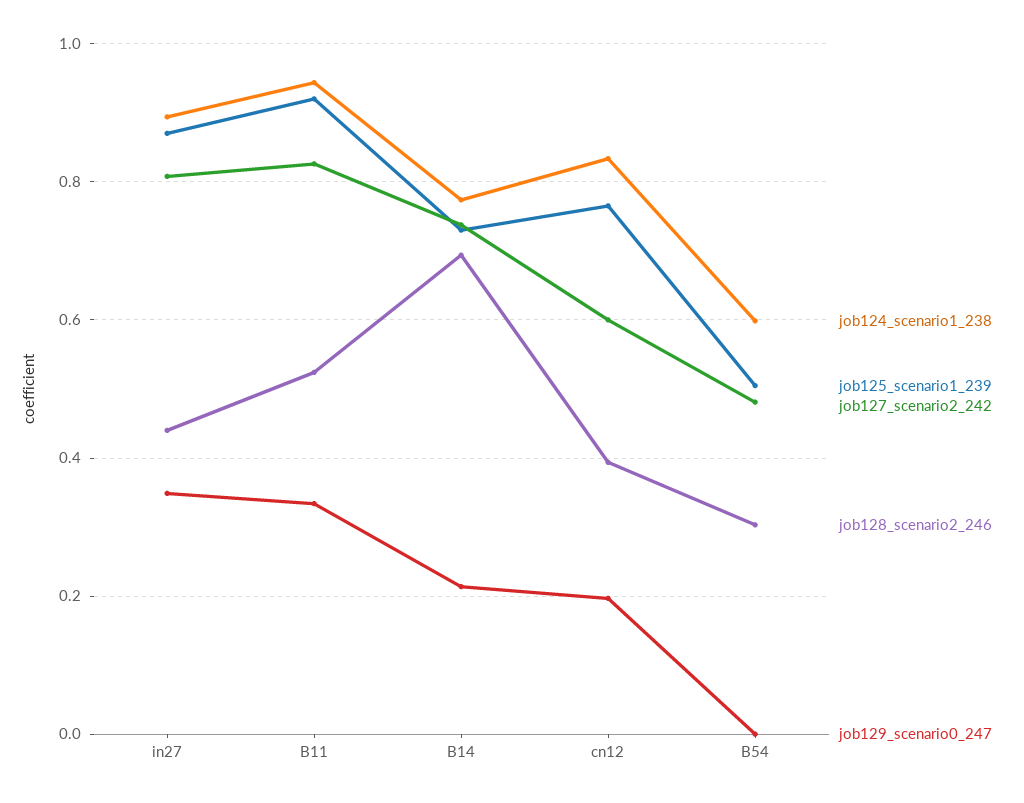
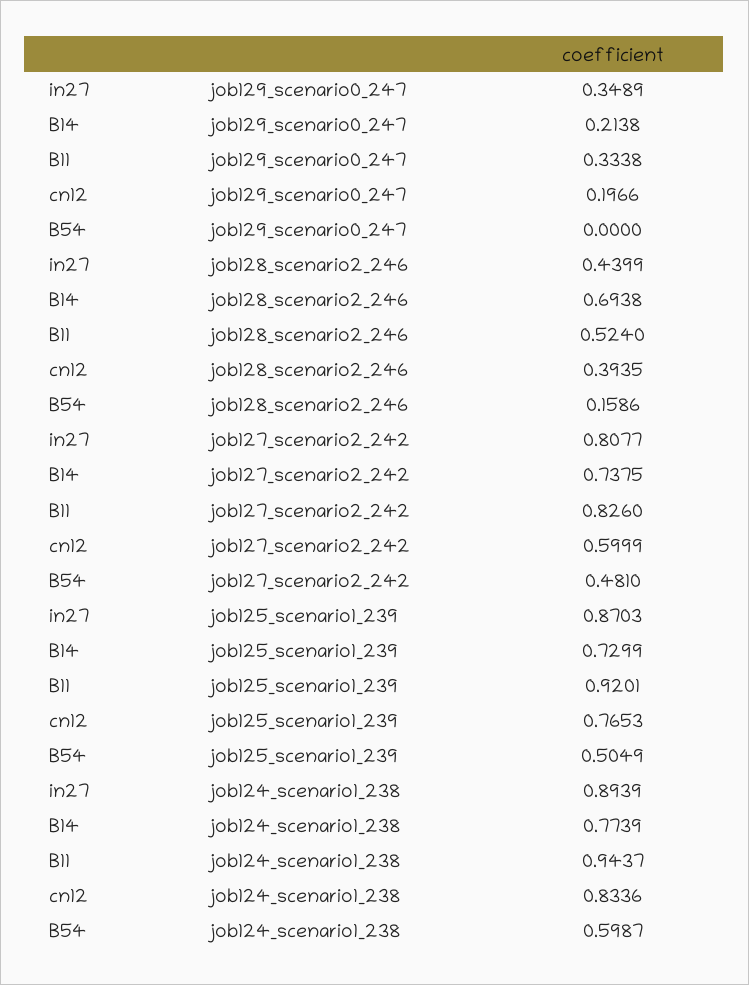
job128_scenario2_246, B54: 0.3 -> 0.1586

